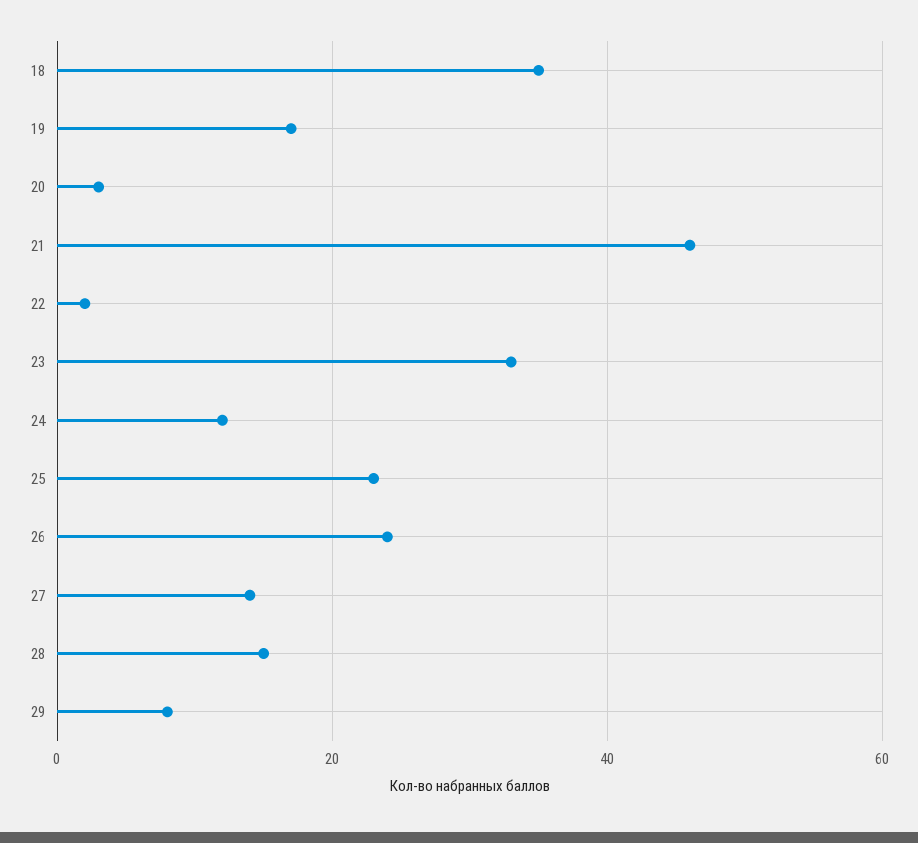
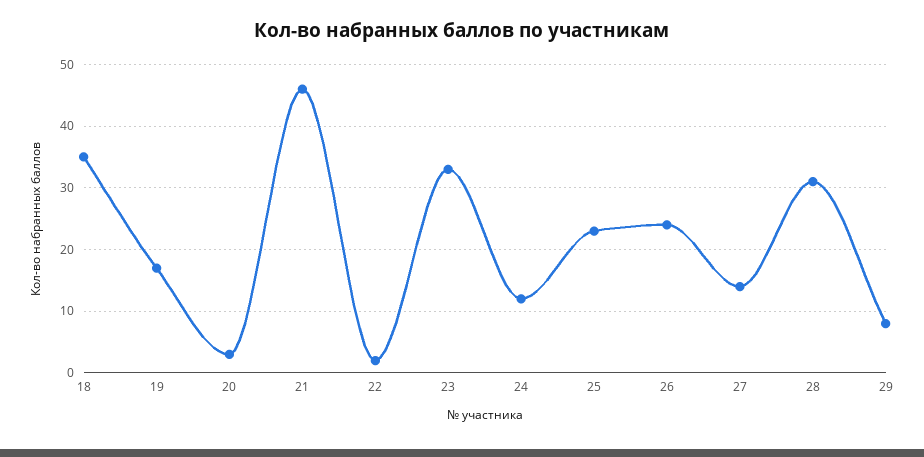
28: 15 -> 31

